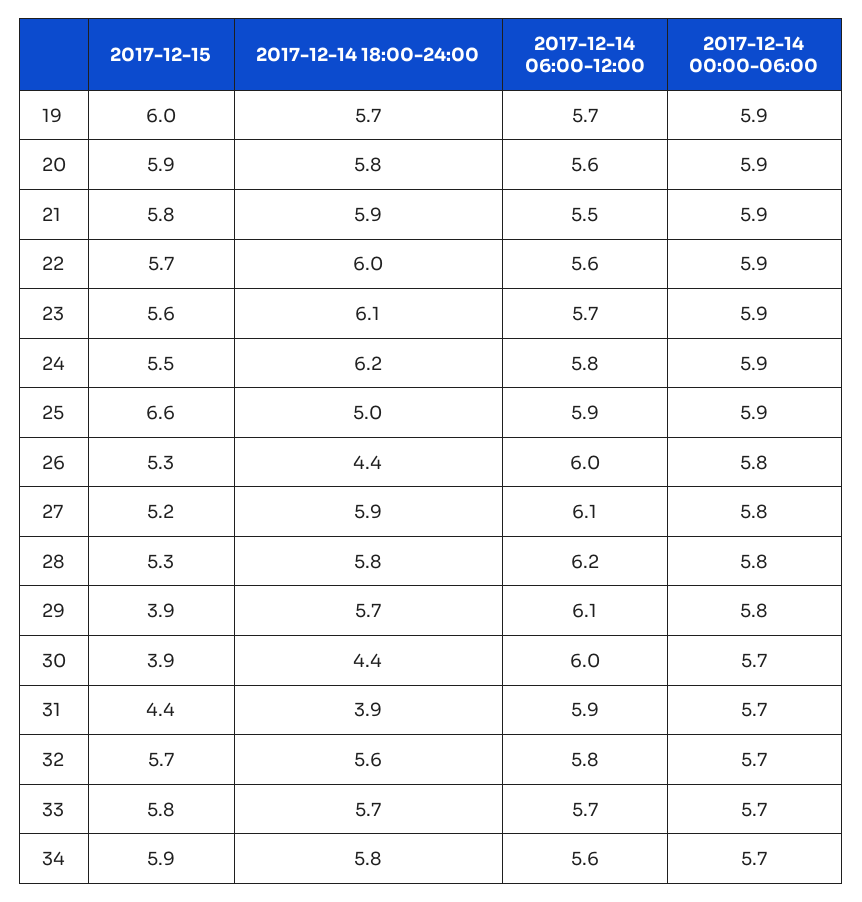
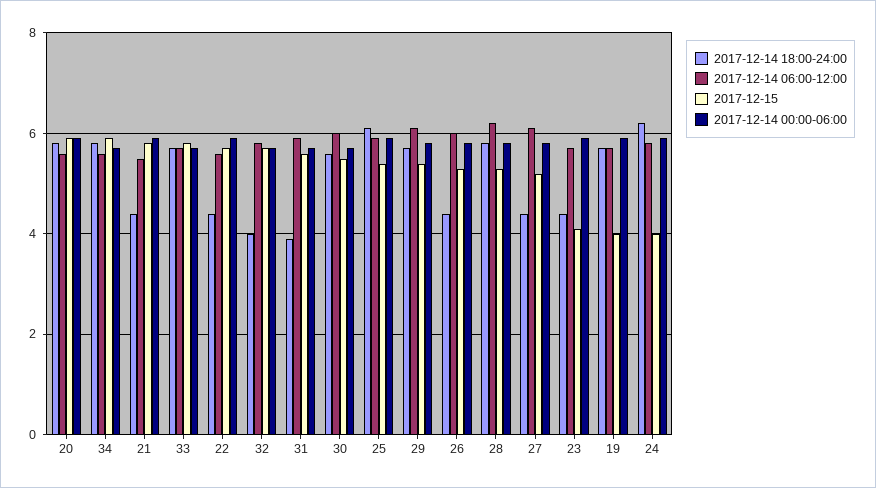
2017-12-15, 19: 6 -> 4
2017-12-14 18:00-24:00, 21: 5.9 -> 4.5
2017-12-14 18:00-24:00, 22: 6 -> 4.5
2017-12-15, 23: 5.6 -> 4
2017-12-14 18:00-24:00, 23: 6.1 -> 4.5
2017-12-15, 24: 5.5 -> 4
2017-12-15, 25: 6.6 -> 5.5
2017-12-14 18:00-24:00, 25: 5 -> 6
2017-12-14 18:00-24:00, 27: 5.9 -> 4.5
2017-12-15, 29: 3.9 -> 5.5
2017-12-15, 30: 3.9 -> 5.5
2017-12-14 18:00-24:00, 30: 4.4 -> 5.5
2017-12-15, 31: 4.4 -> 5.5
2017-12-14 18:00-24:00, 32: 5.6 -> 4

